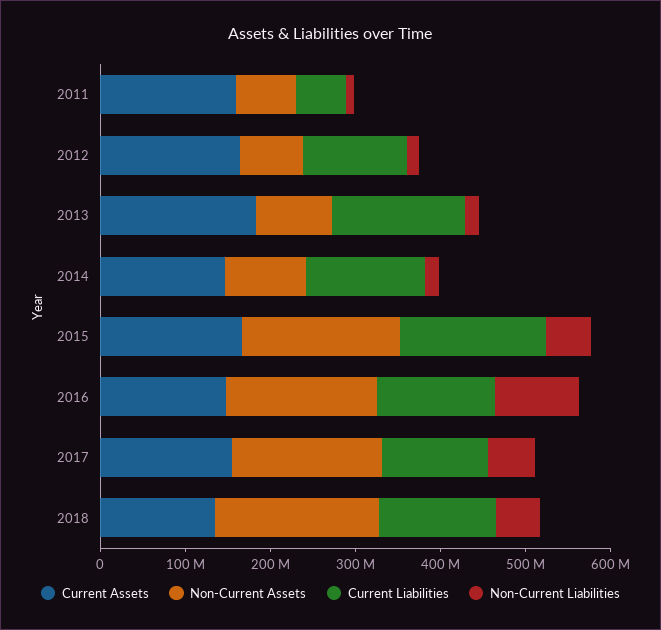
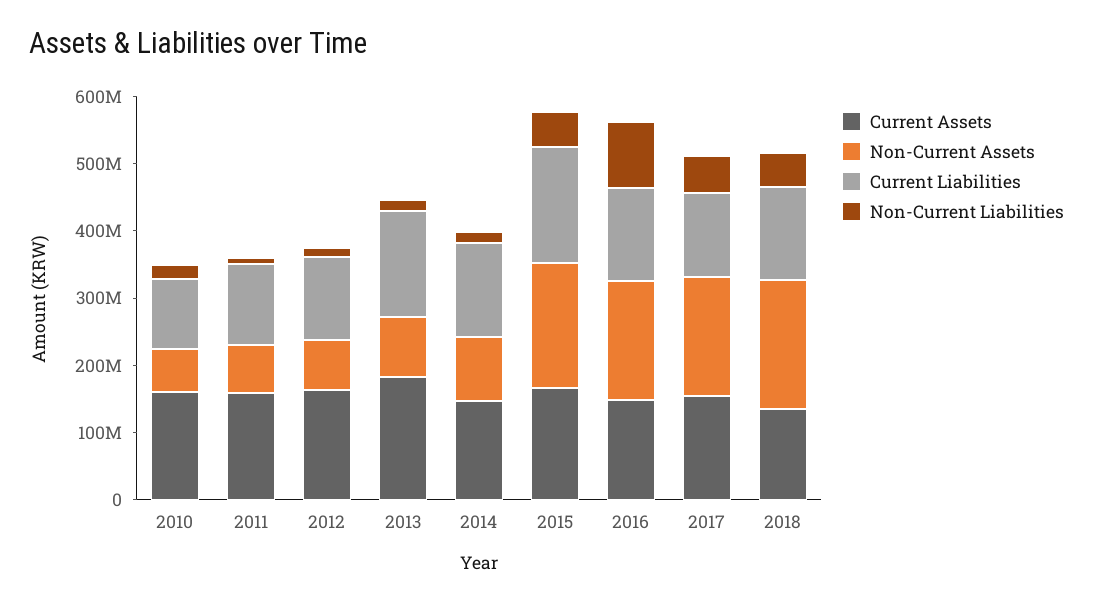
Current Liabilities, 2011: 60000000 -> 120000000
Current Assets, 2010: none -> 160000000
Non-Current Assets, 2010: none -> 60000000
Current Liabilities, 2010: none -> 100000000
Non-Current Liabilities, 2010: none -> 20000000

